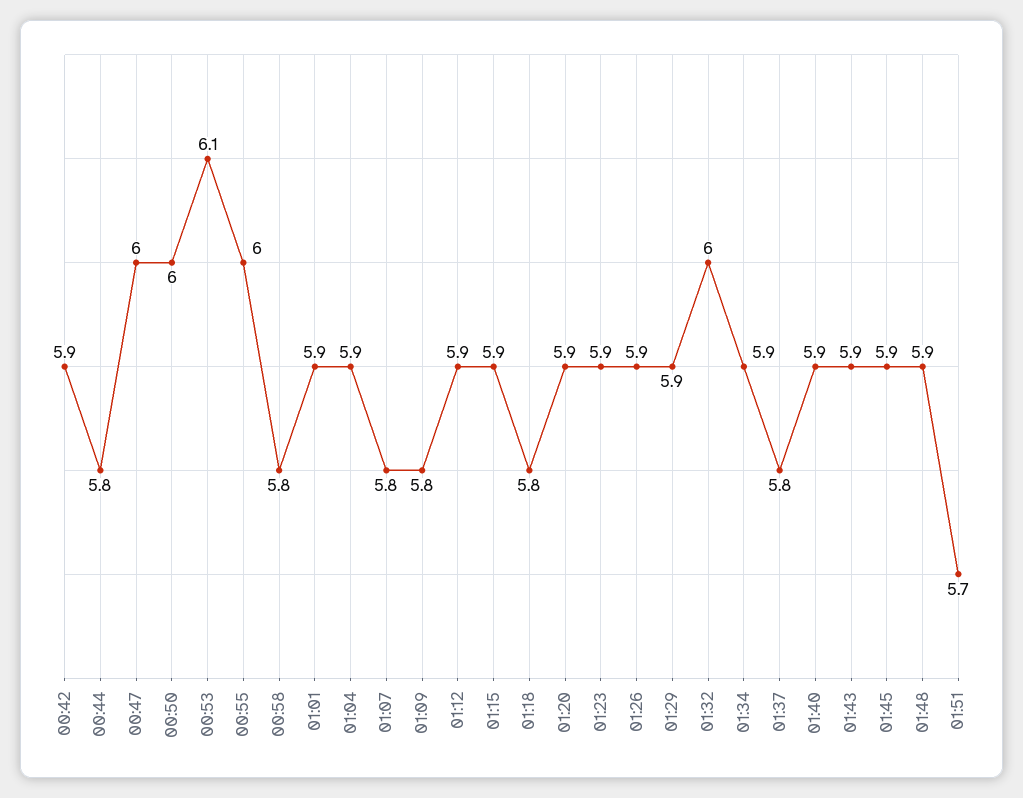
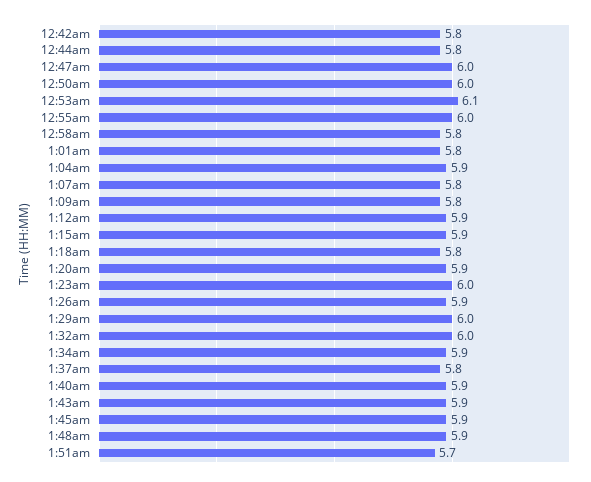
00:42: 5.9 -> 5.8
01:01: 5.9 -> 5.8
01:23: 5.9 -> 6
01:29: 5.9 -> 6

